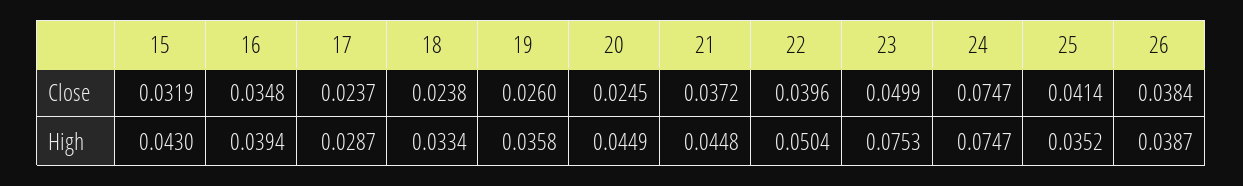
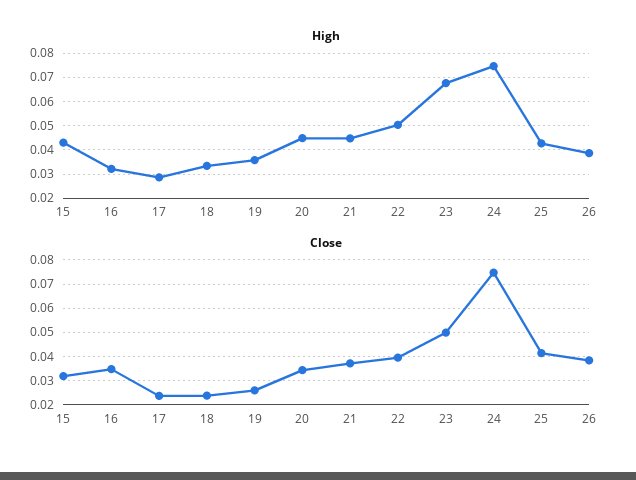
Close, 20: 0.0245 -> 0.035
High, 16: 0.0394 -> 0.0325
High, 23: 0.0753 -> 0.0675
High, 25: 0.0352 -> 0.0425

